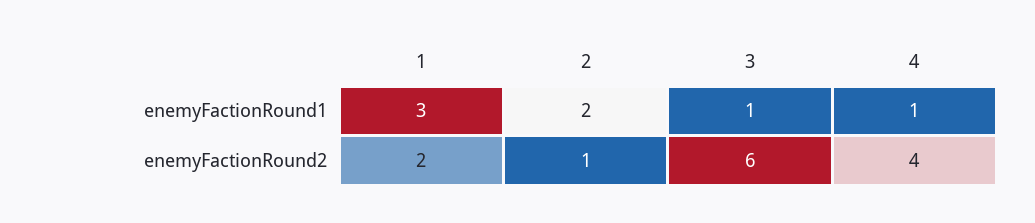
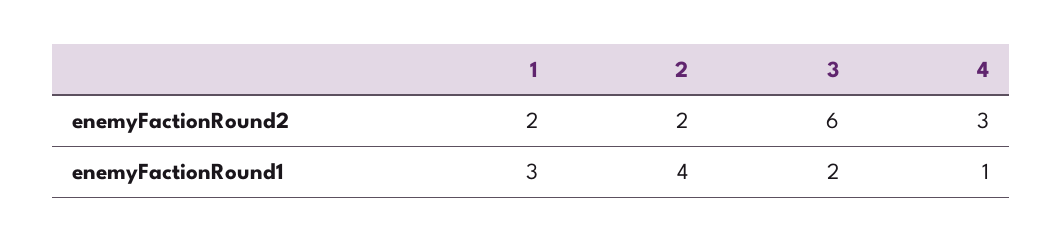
2, enemyFactionRound1: 2 -> 4
3, enemyFactionRound1: 1 -> 2
2, enemyFactionRound2: 1 -> 2
4, enemyFactionRound2: 4 -> 3

